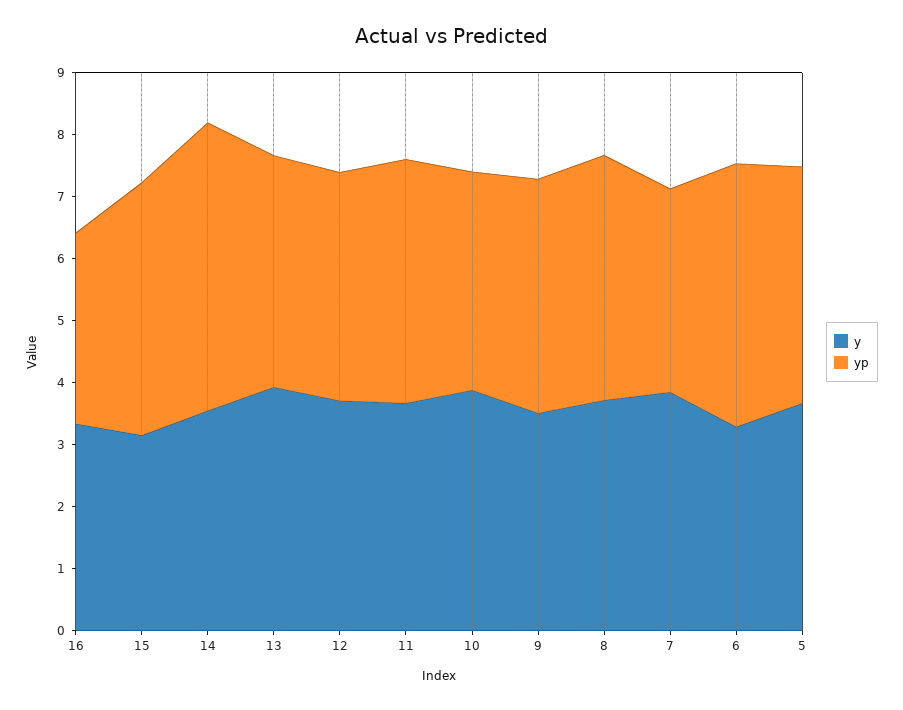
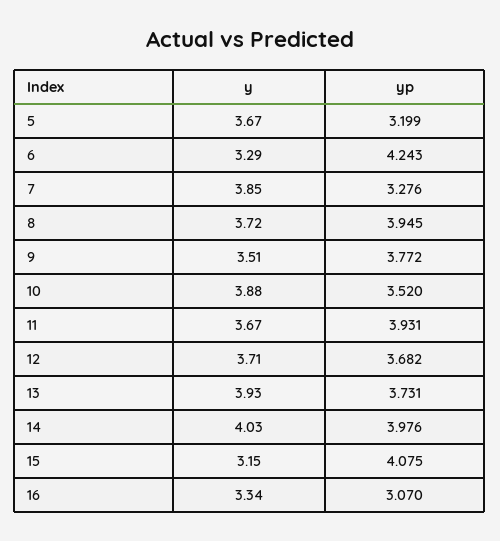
y, 14: 3.6 -> 4.03
yp, 14: 4.6 -> 3.976
yp, 5: 3.8 -> 3.199

